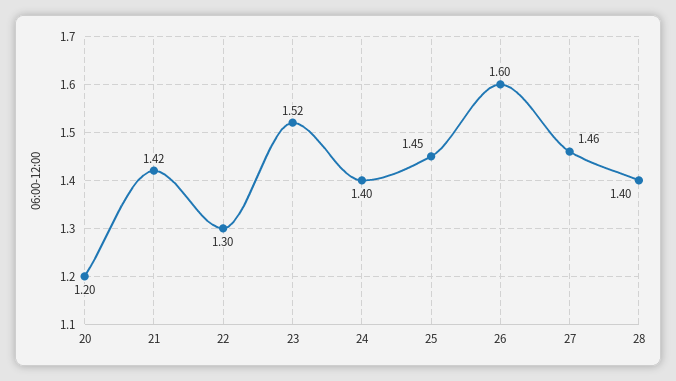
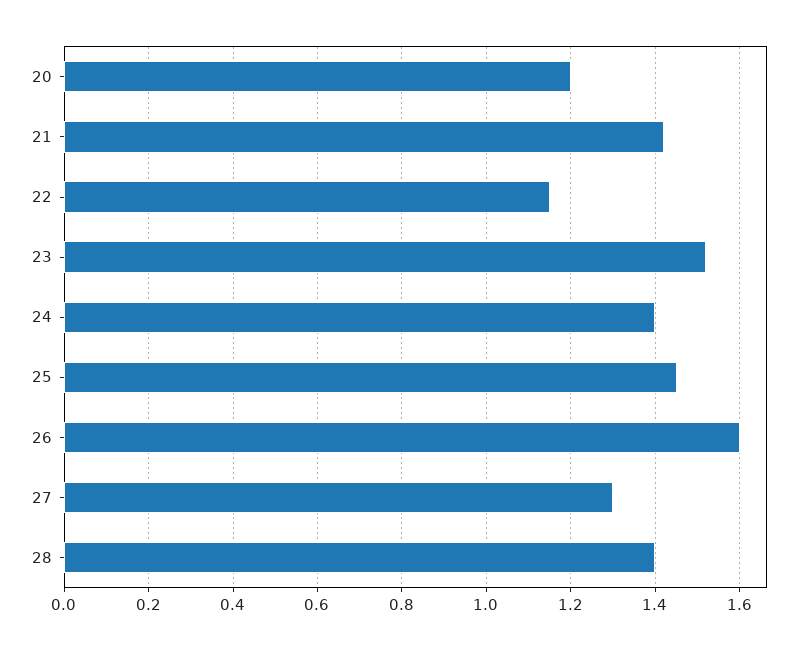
22: 1.3 -> 1.15
27: 1.46 -> 1.3

